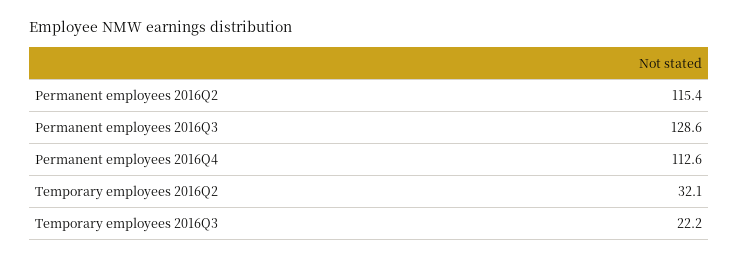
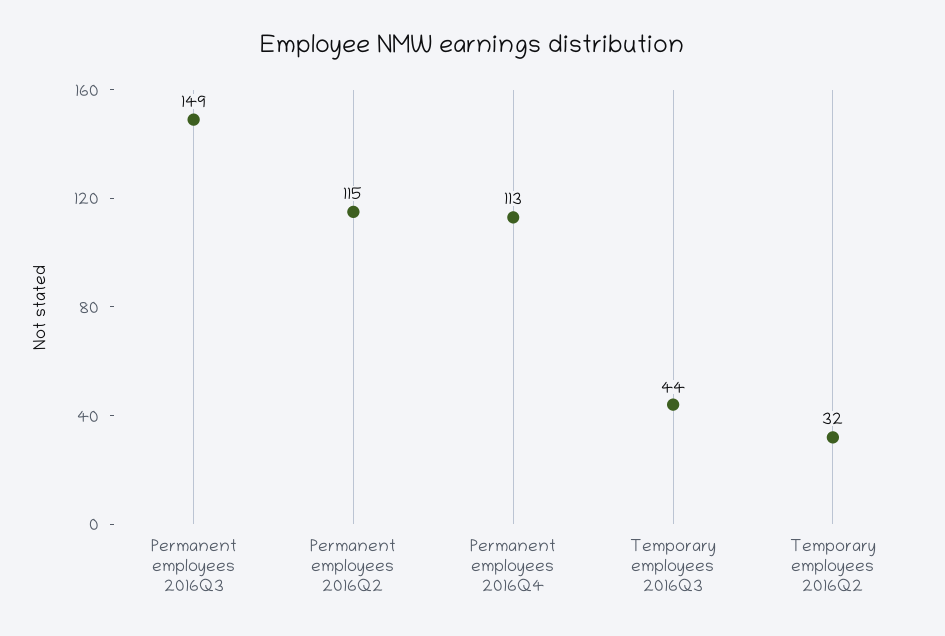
Permanent employees 2016Q3: 128.6 -> 149
Temporary employees 2016Q3: 22.2 -> 44

